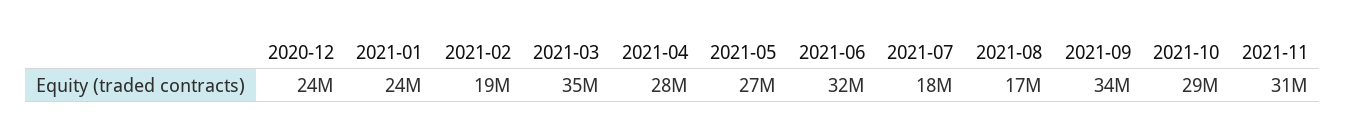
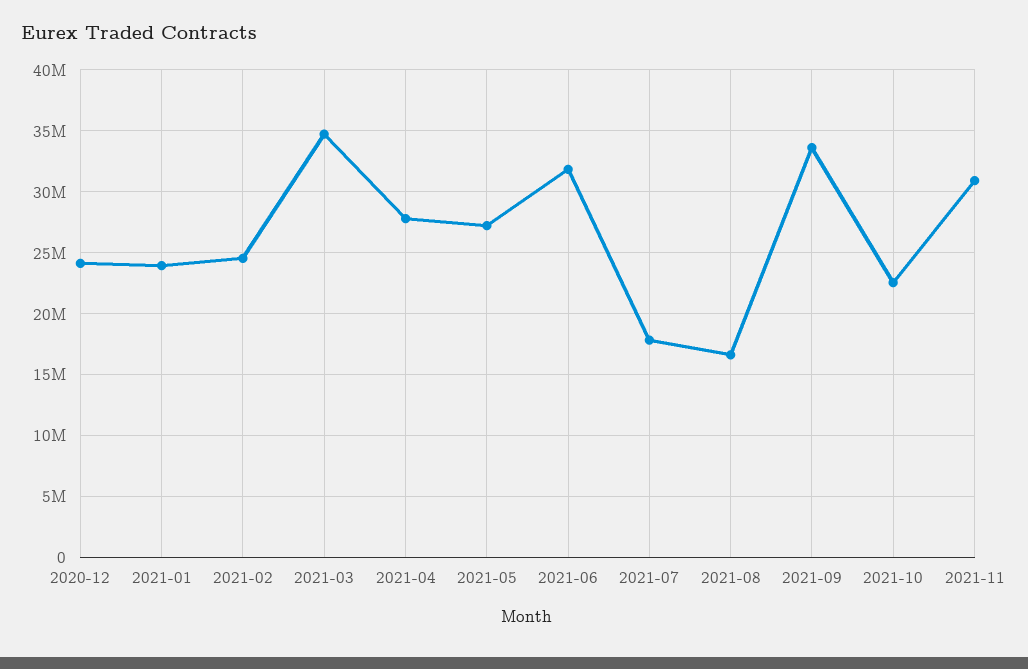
2021-02: 19000000 -> 24500000
2021-10: 29000000 -> 22500000

